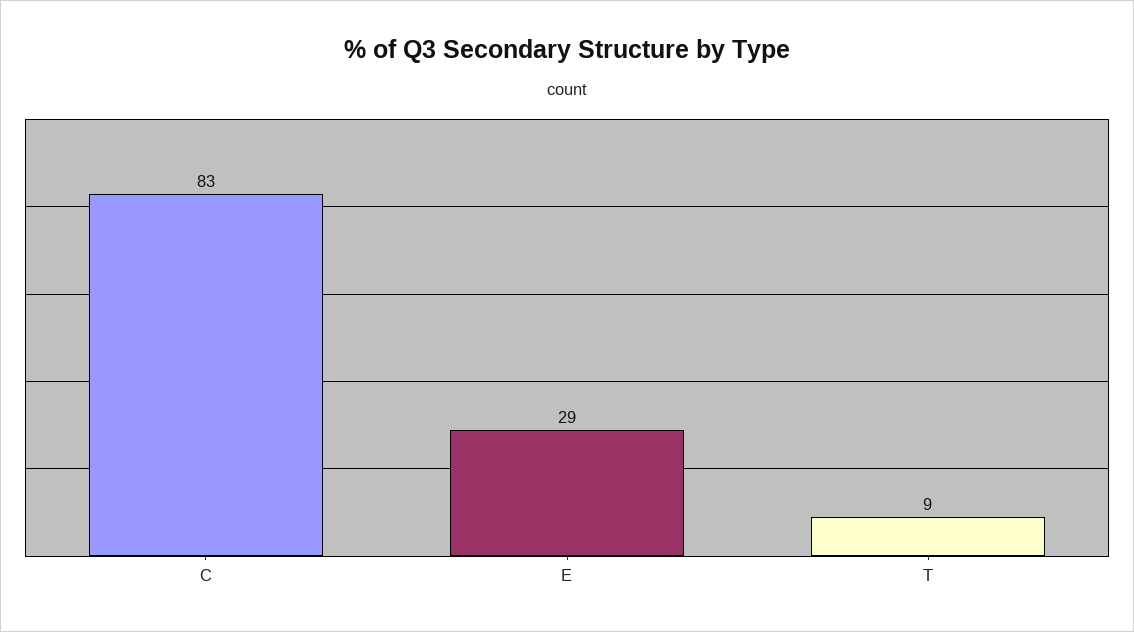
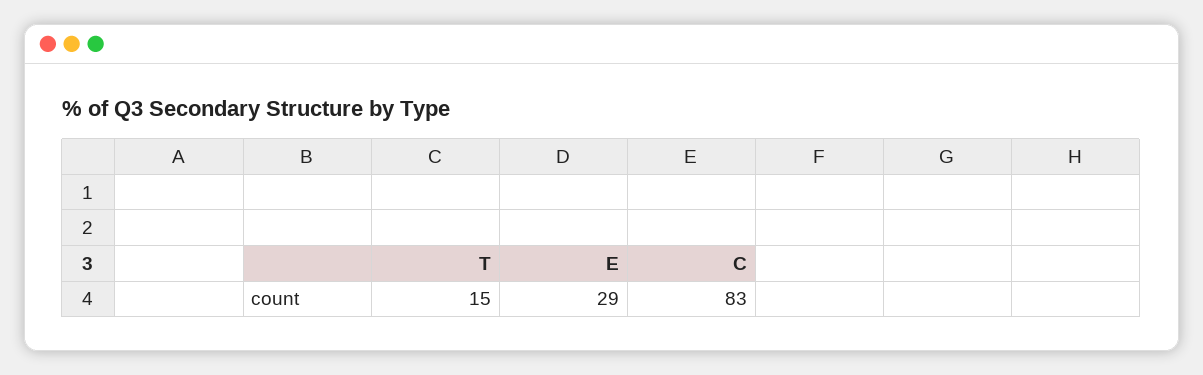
T: 9 -> 15

